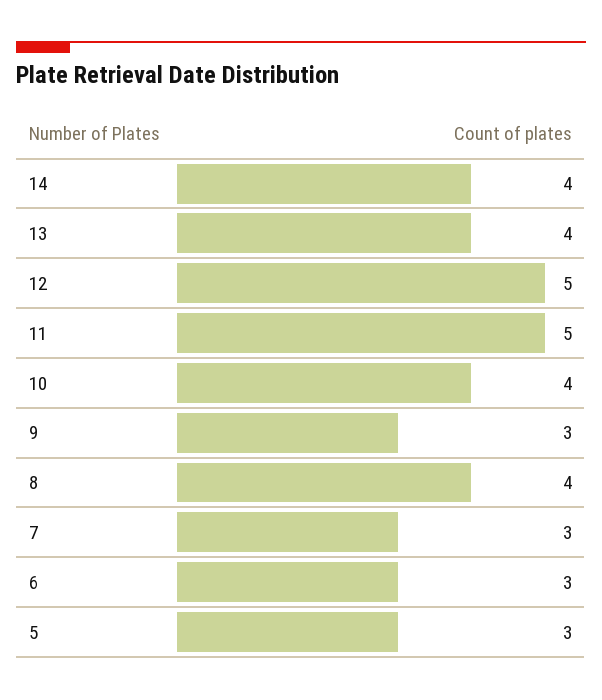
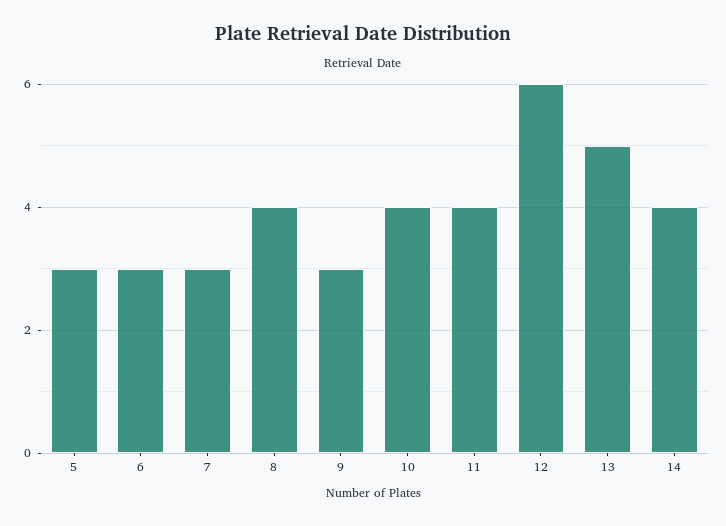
13: 4 -> 5
12: 5 -> 6
11: 5 -> 4

